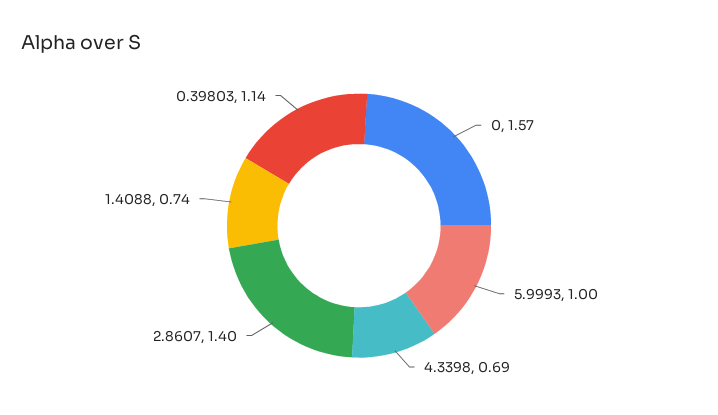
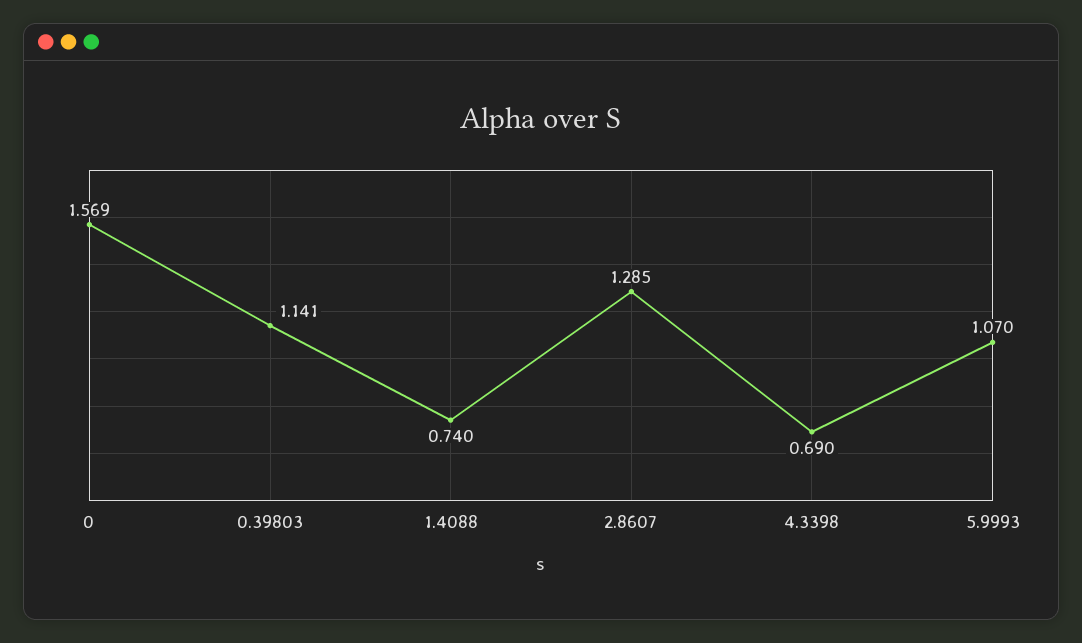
5.9993: 1 -> 1.07
2.8607: 1.4 -> 1.285

